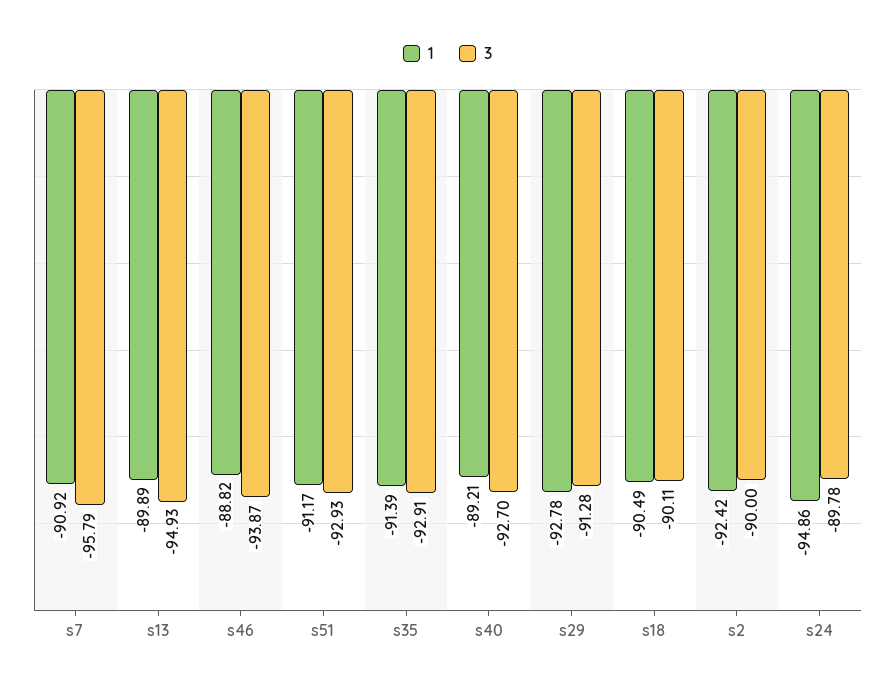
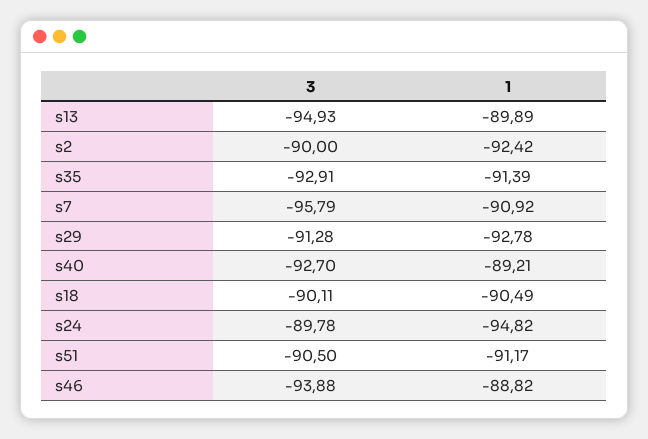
3, s46: -93.87 -> -93.88
3, s51: -92.93 -> -90.5
1, s24: -94.86 -> -94.82

